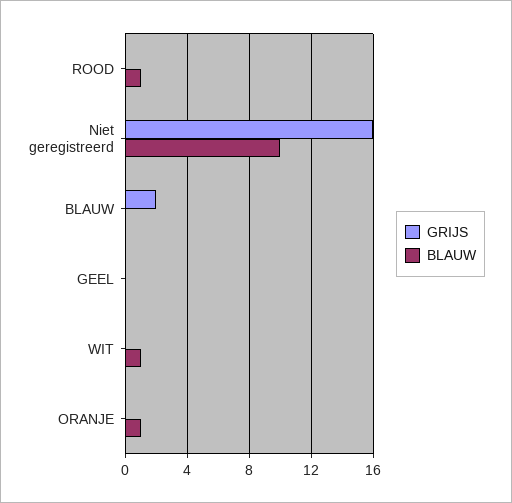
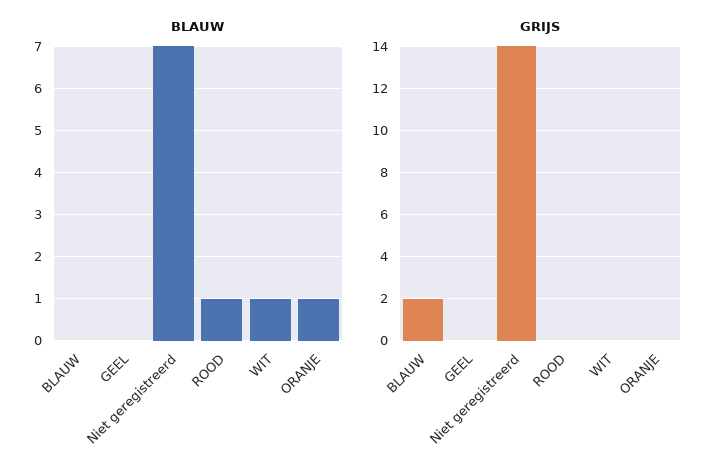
GRIJS, Niet geregistreerd: 16 -> 14
BLAUW, Niet geregistreerd: 10 -> 7

